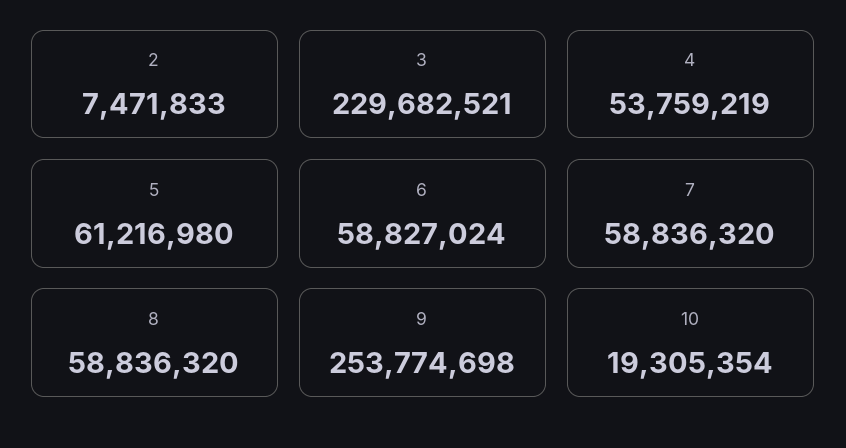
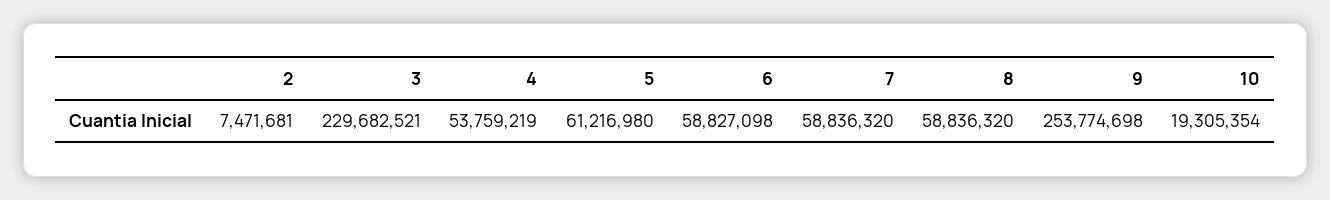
2: 7471833 -> 7471681
6: 58827024 -> 58827098

